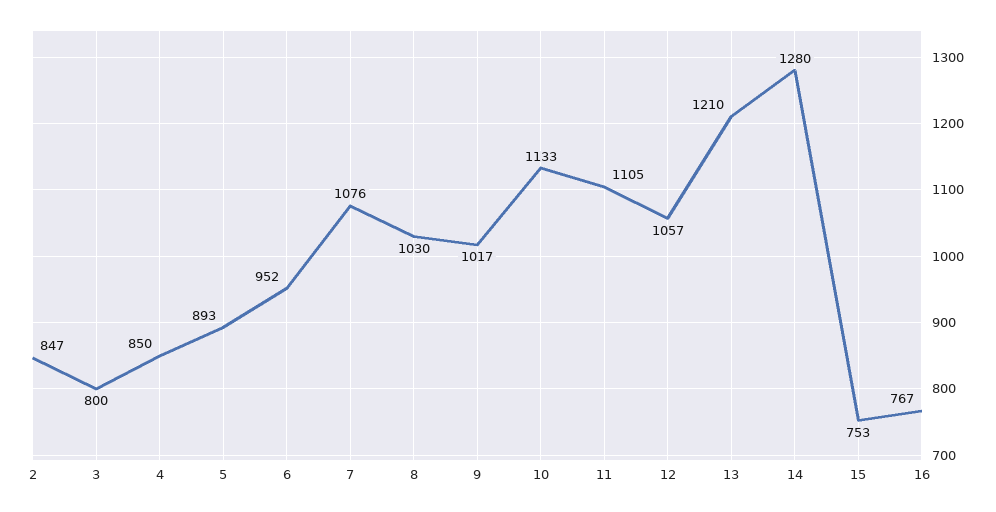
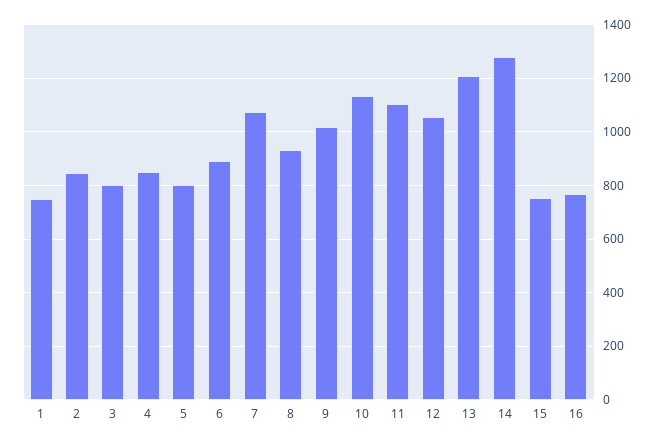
5: 893 -> 800
6: 952 -> 900
8: 1030 -> 925
1: none -> 750

